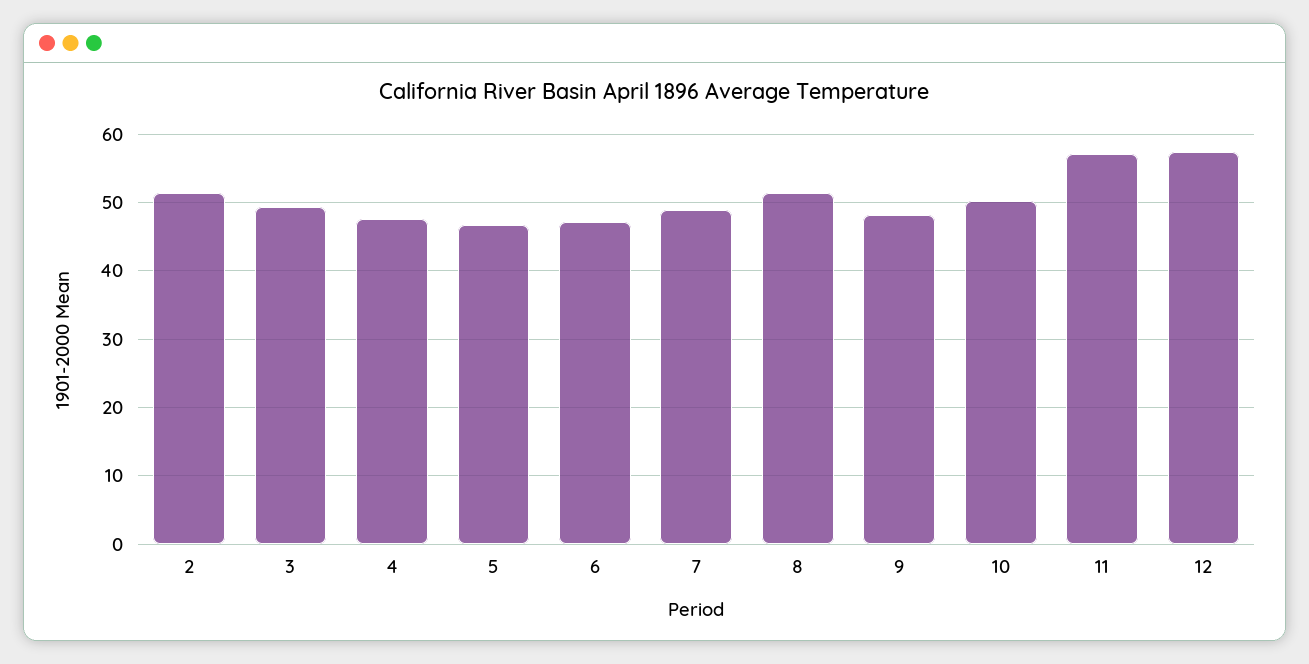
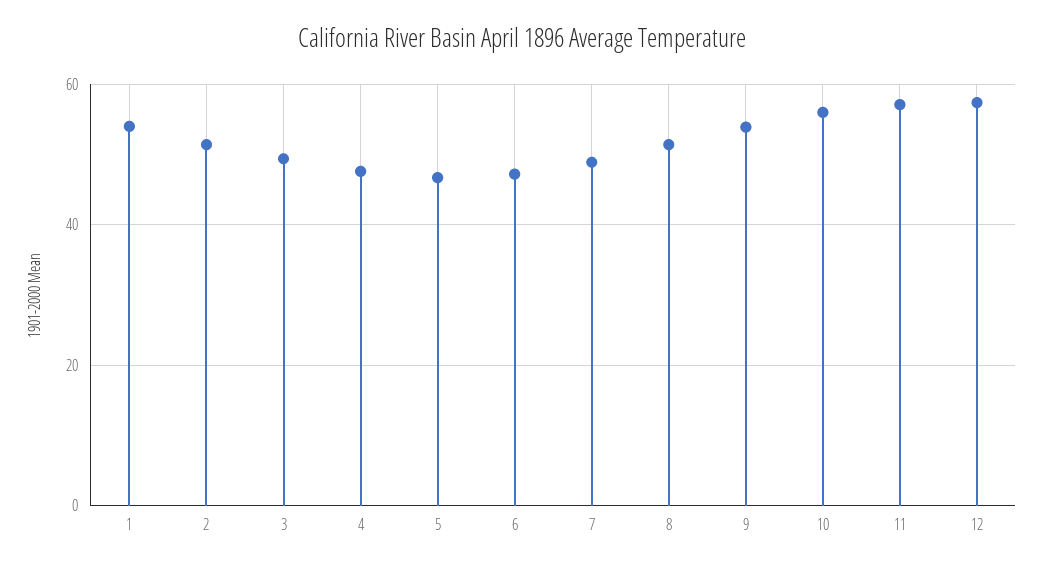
9: 48 -> 54
10: 50 -> 56
1: none -> 54

